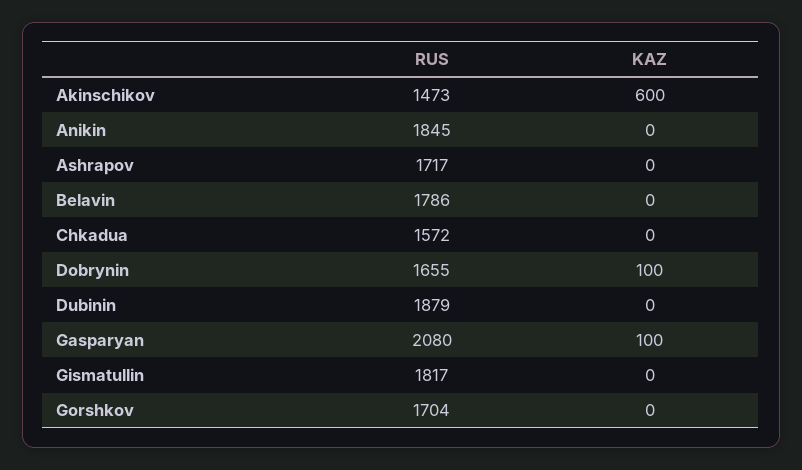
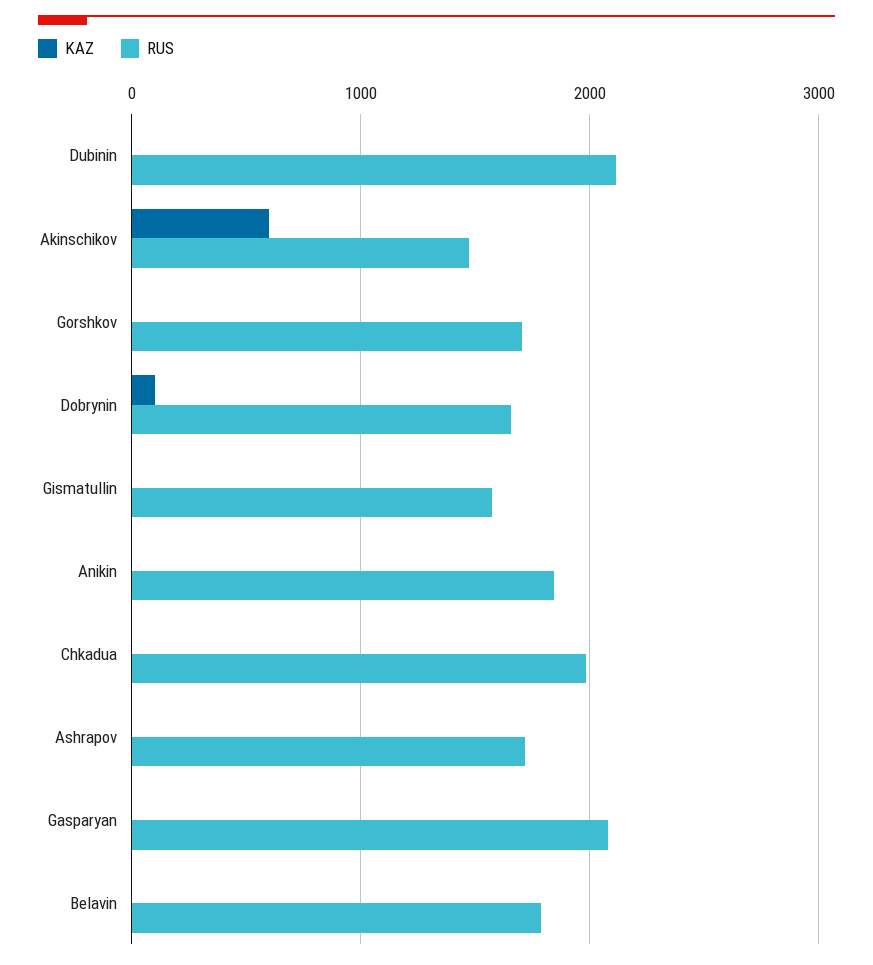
RUS, Chkadua: 1572 -> 2000
RUS, Dubinin: 1879 -> 2100
KAZ, Gasparyan: 100 -> 0
RUS, Gismatullin: 1817 -> 1600

